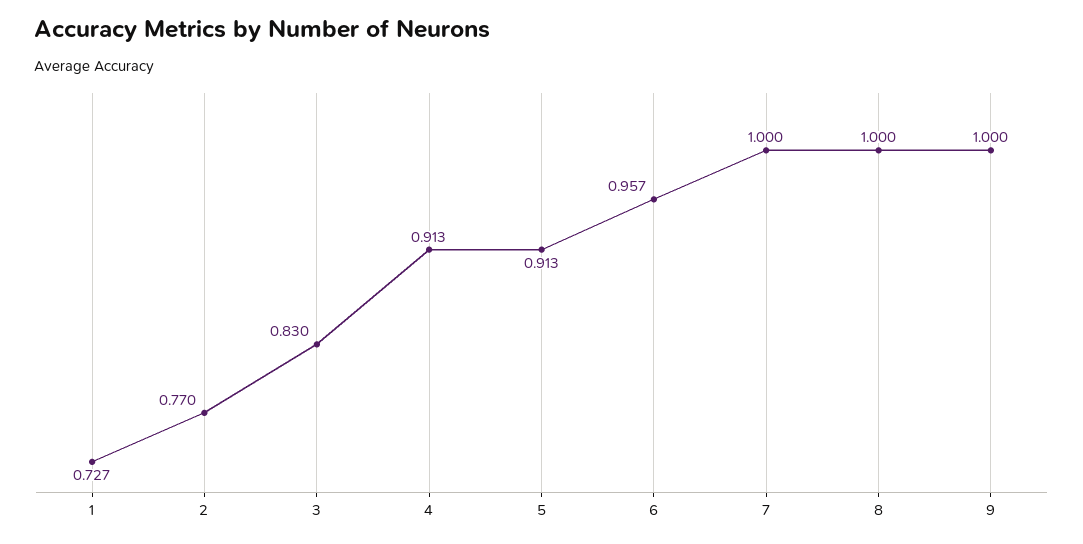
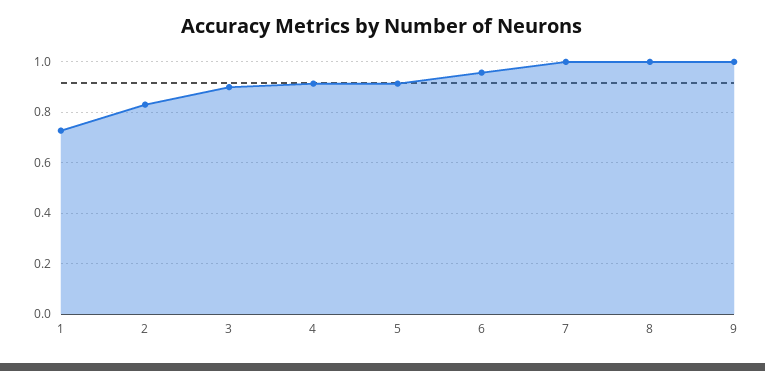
2: 0.77 -> 0.825
3: 0.83 -> 0.9

